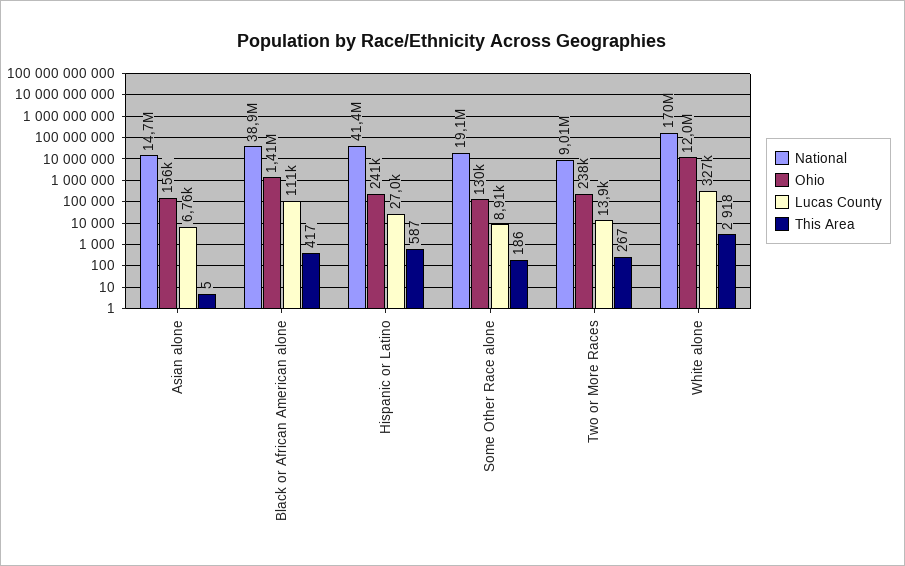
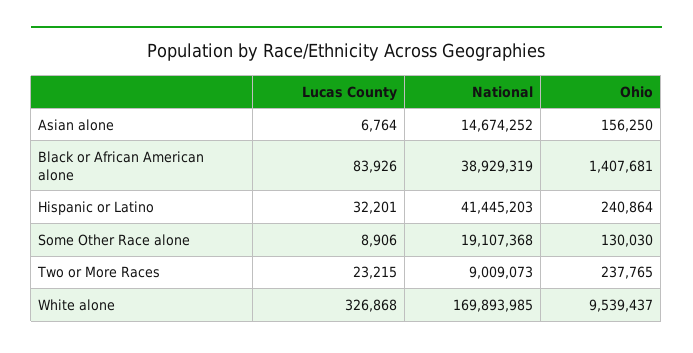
This Area, Asian alone: 5 -> none
Lucas County, Black or African American alone: 111000 -> 83926
This Area, Black or African American alone: 417 -> none
Lucas County, Hispanic or Latino: 27000 -> 32201
This Area, Hispanic or Latino: 587 -> none
This Area, Some Other Race alone: 186 -> none
Lucas County, Two or More Races: 13900 -> 23215
This Area, Two or More Races: 267 -> none
Ohio, White alone: 12000000 -> 9539437
This Area, White alone: 2918 -> none

